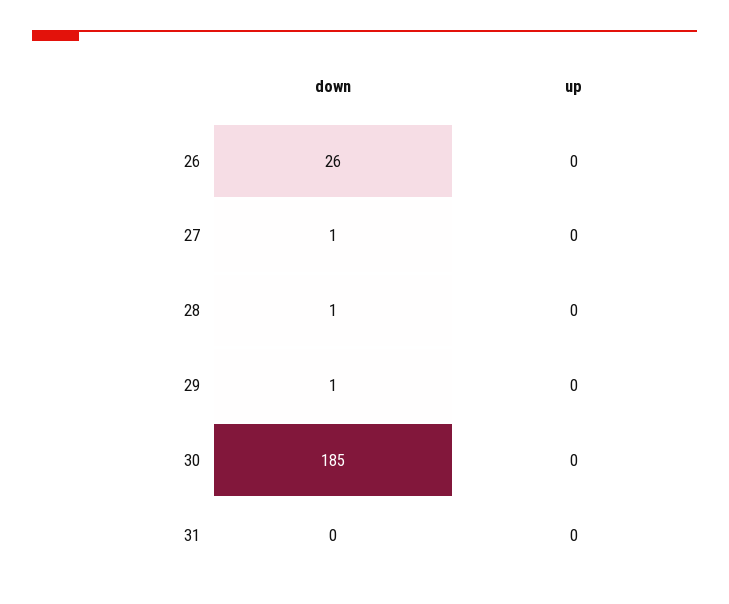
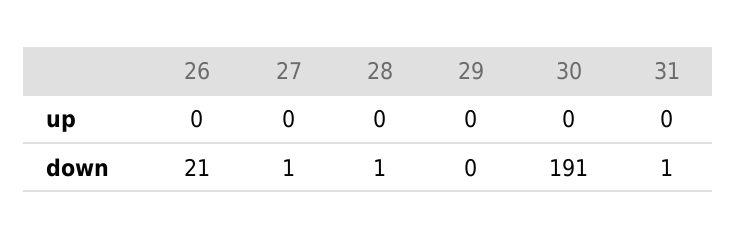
down, 26: 26 -> 21
down, 29: 1 -> 0
down, 30: 185 -> 191
down, 31: 0 -> 1

